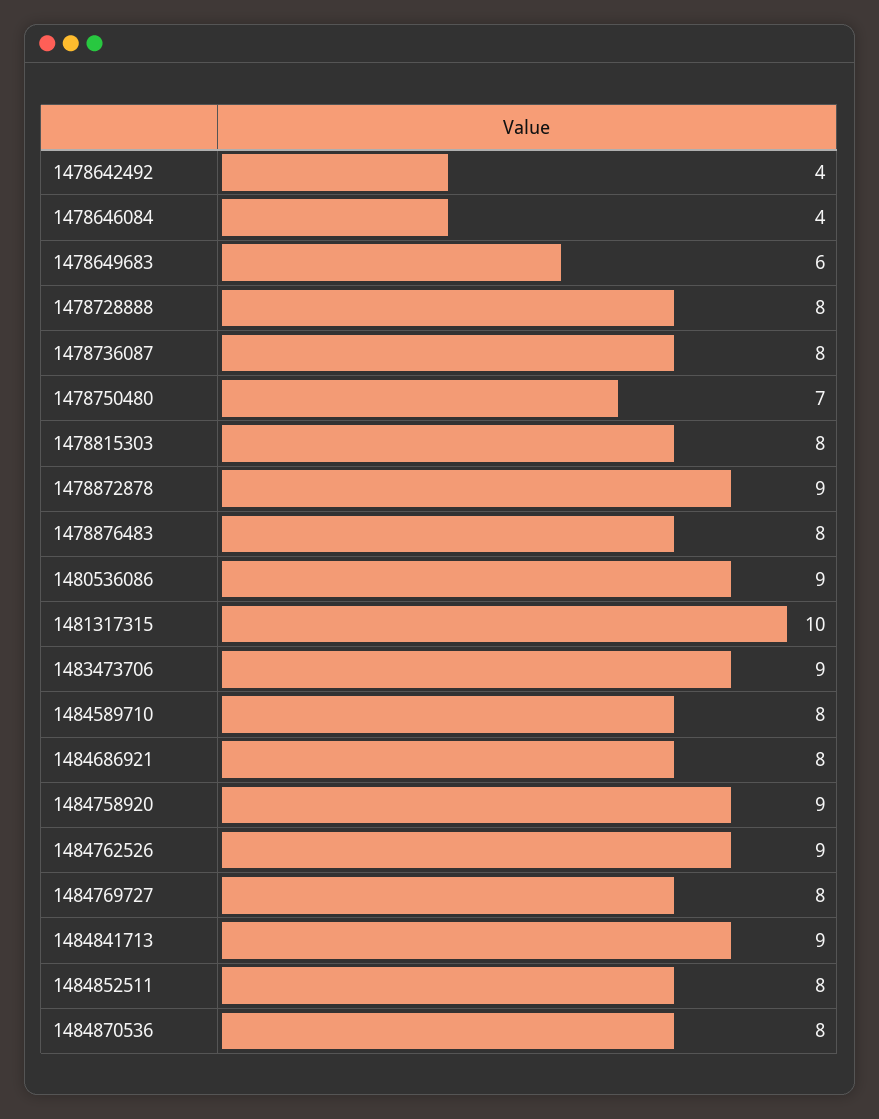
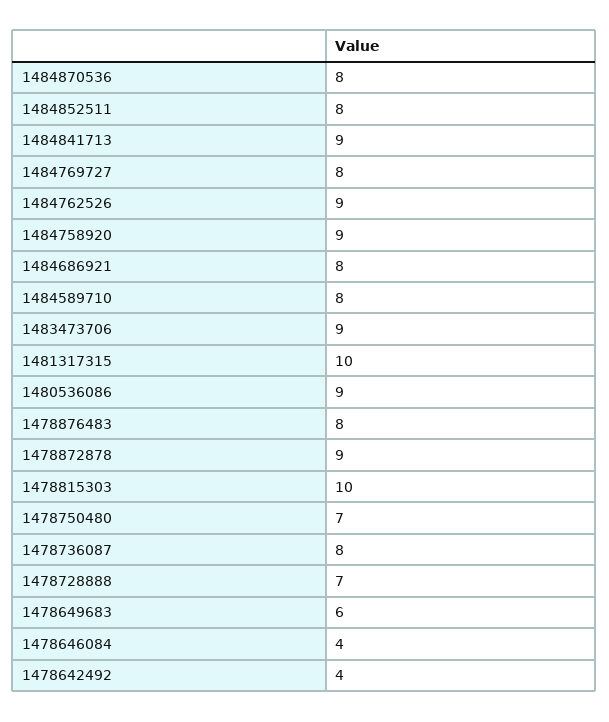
1478728888: 8 -> 7
1478815303: 8 -> 10

